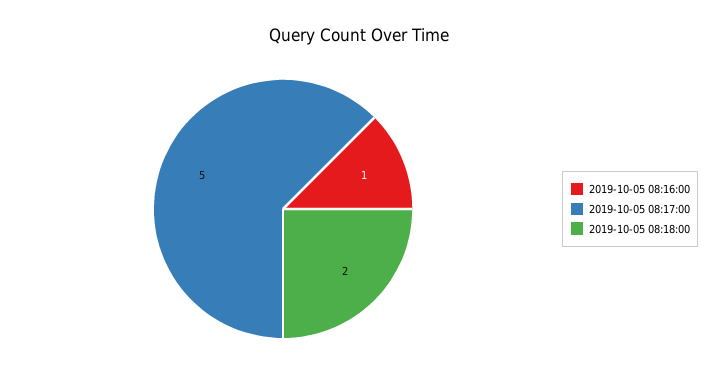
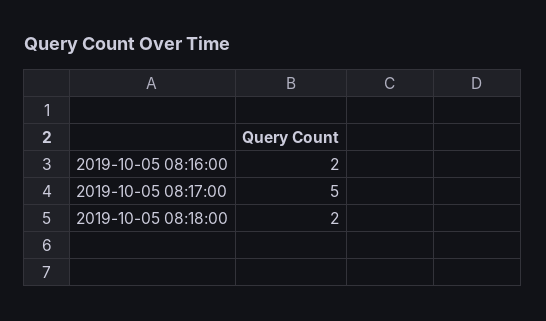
2019-10-05 08:16:00: 1 -> 2

